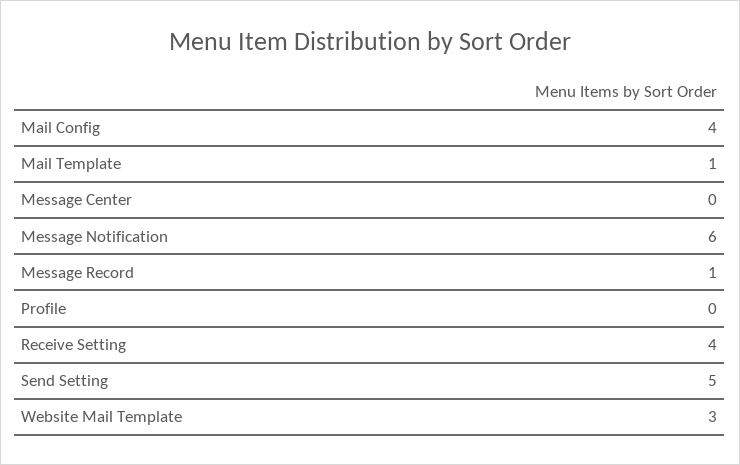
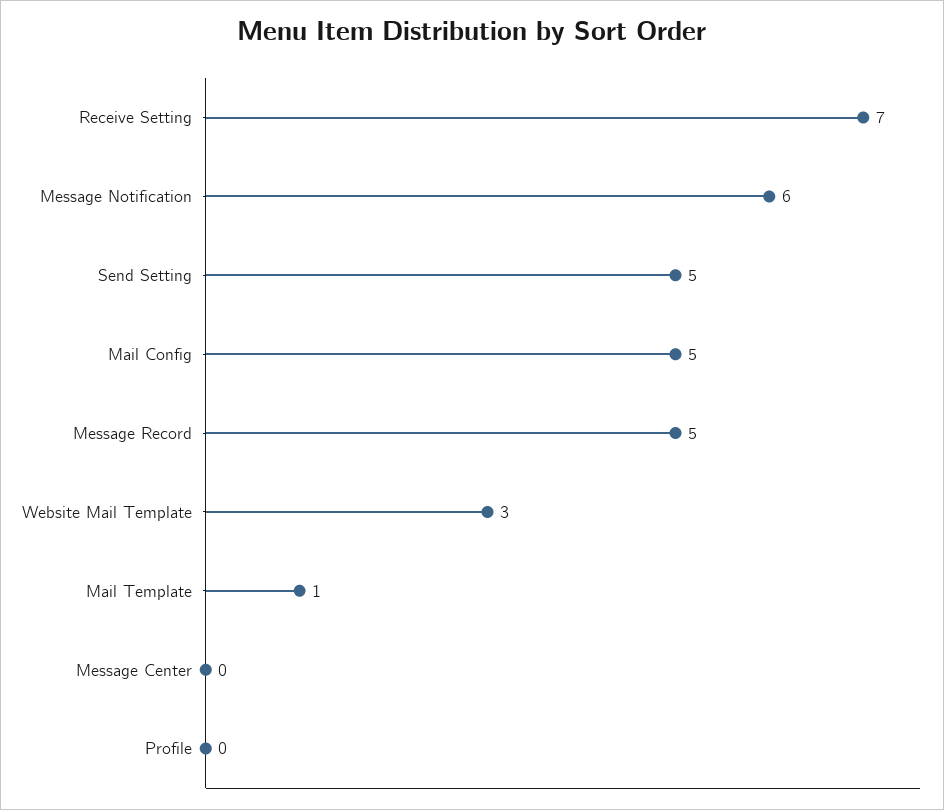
Mail Config: 4 -> 5
Message Record: 1 -> 5
Receive Setting: 4 -> 7

